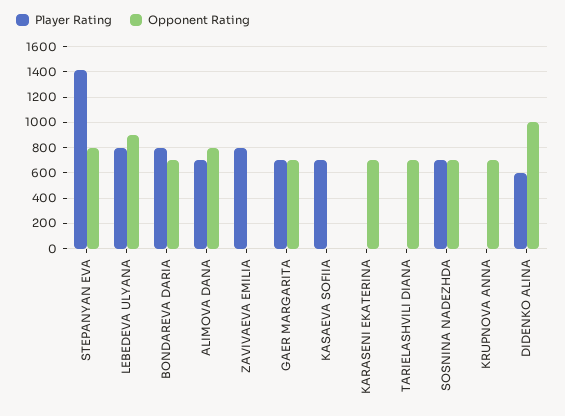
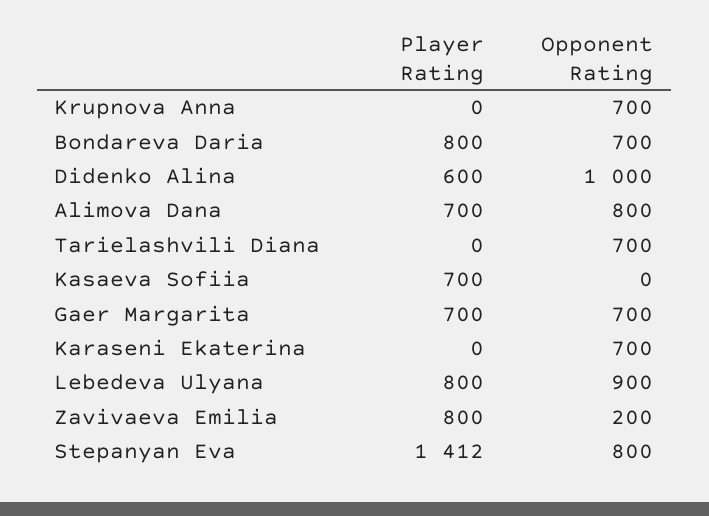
Opponent Rating, ZAVIVAEVA EMILIA: 0 -> 200
Player Rating, SOSNINA NADEZHDA: 700 -> none
Opponent Rating, SOSNINA NADEZHDA: 700 -> none

